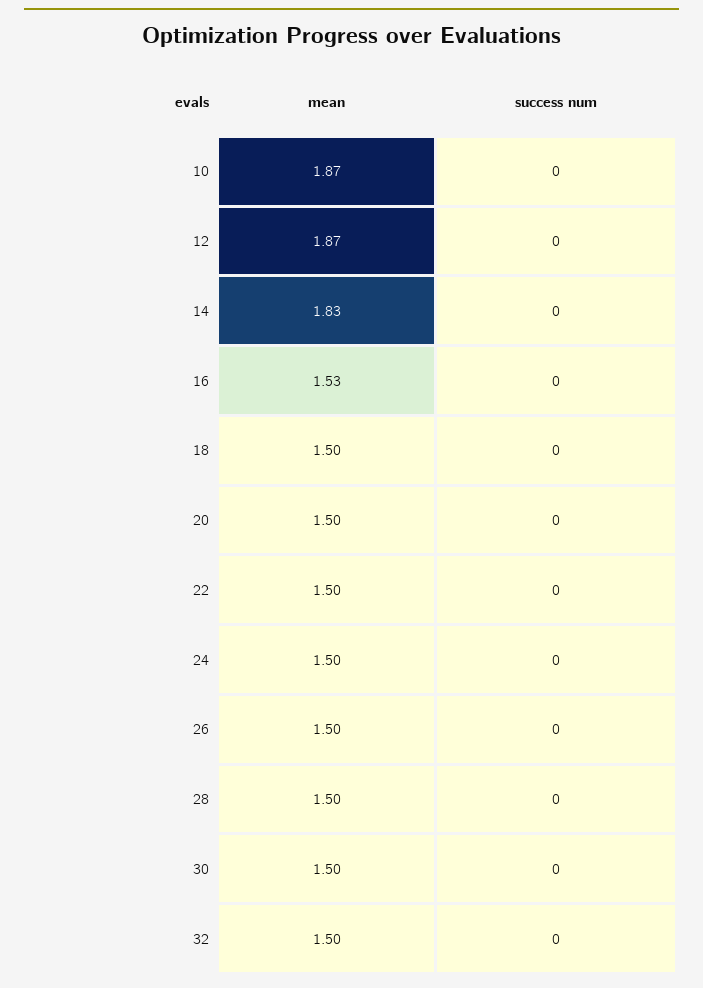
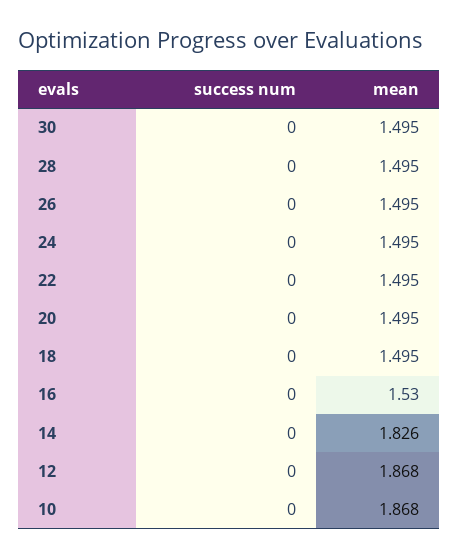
mean, 32: 1.5 -> none
success num, 32: 0 -> none

